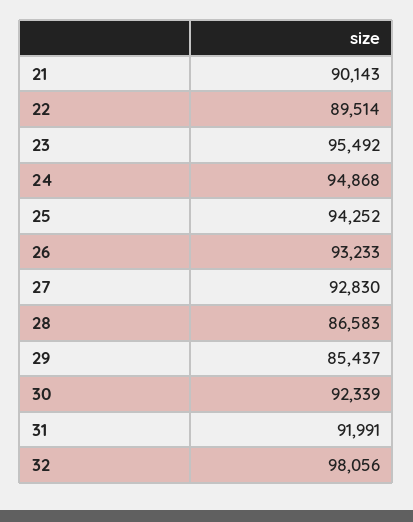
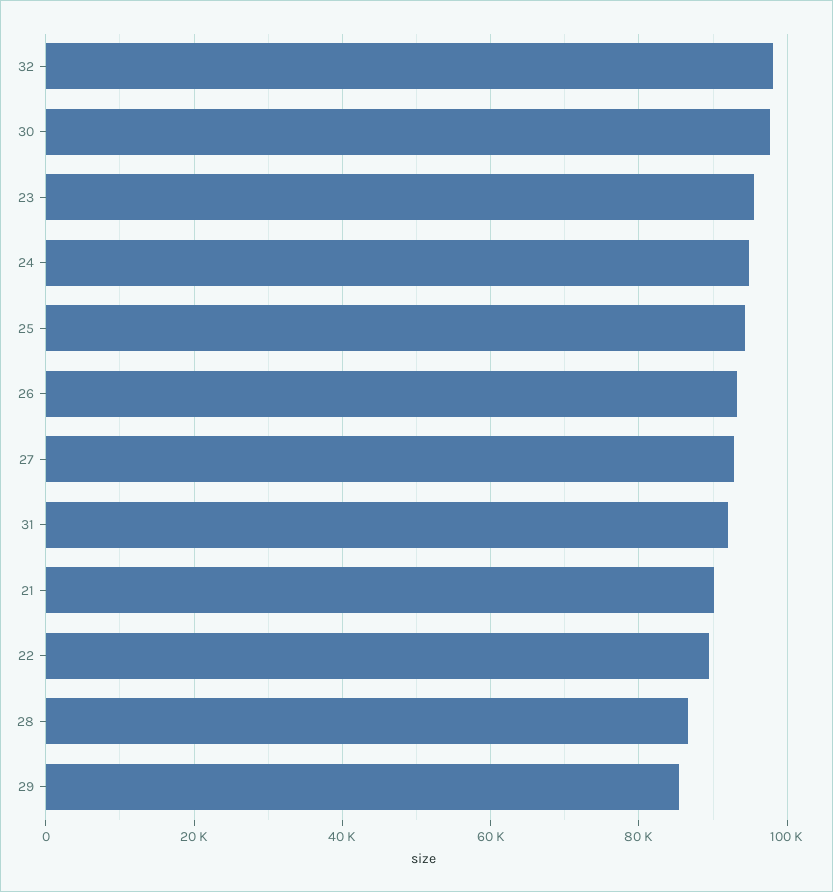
30: 92339 -> 98000

